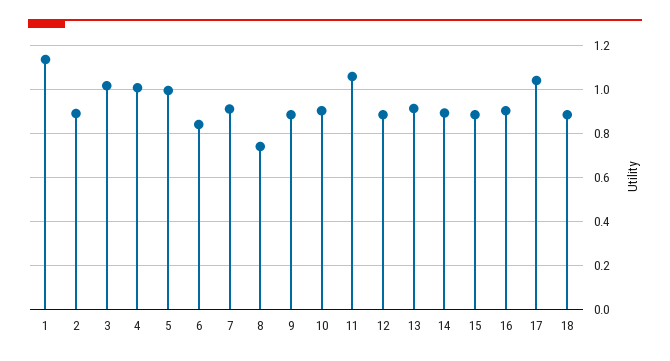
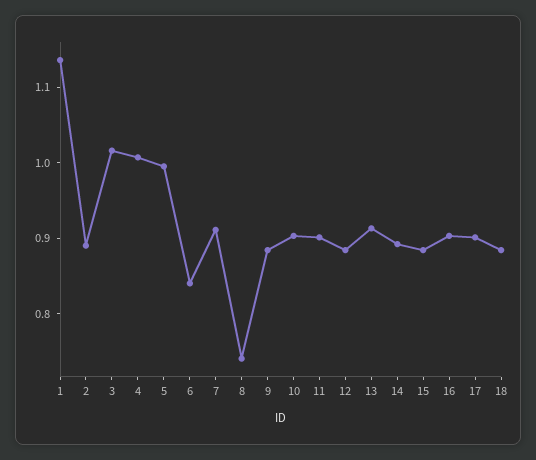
11: 1.05 -> 0.9
17: 1.05 -> 0.9

